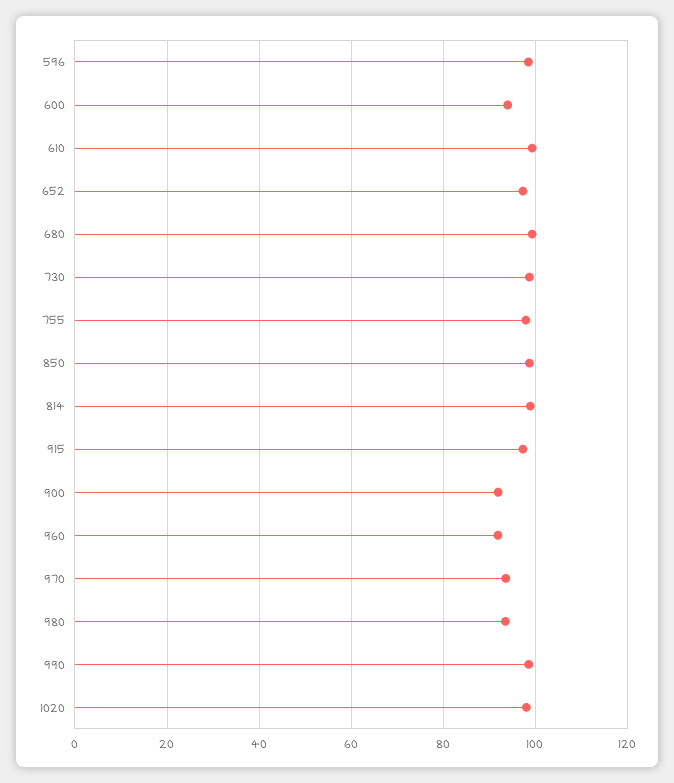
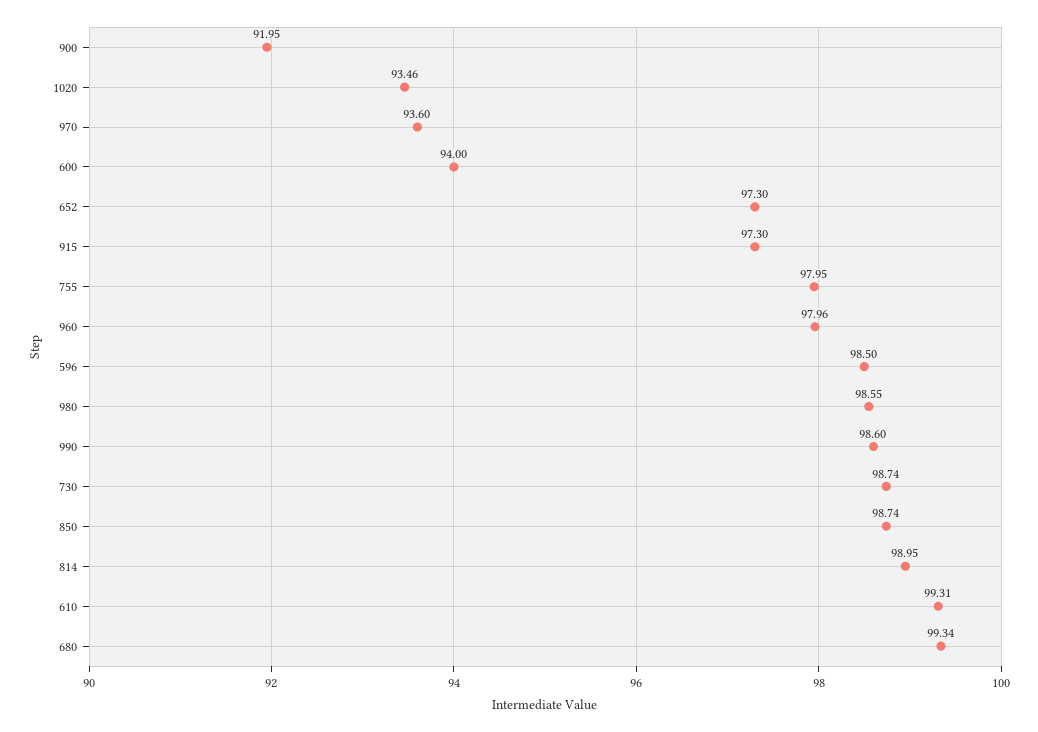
960: 92 -> 97.96
980: 94 -> 98.55
1020: 98 -> 93.46

